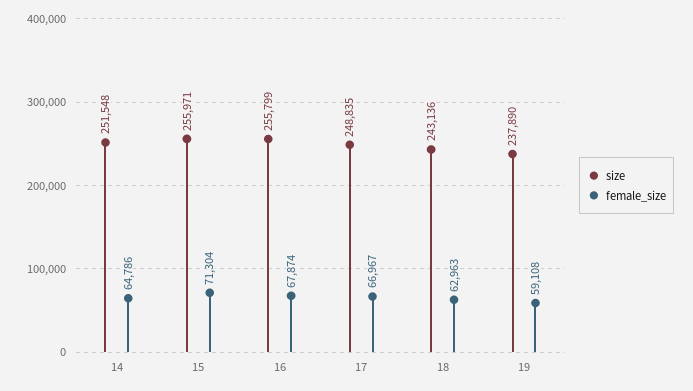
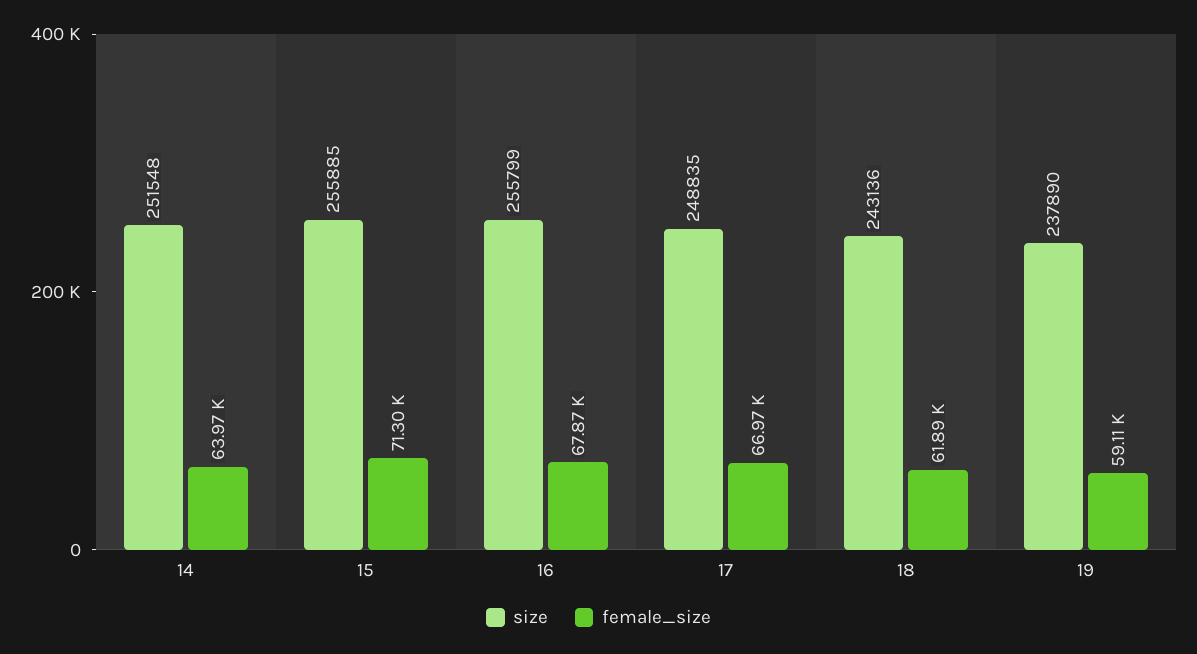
female_size, 14: 64786 -> 63970
size, 15: 255971 -> 255885
female_size, 18: 62963 -> 61890

